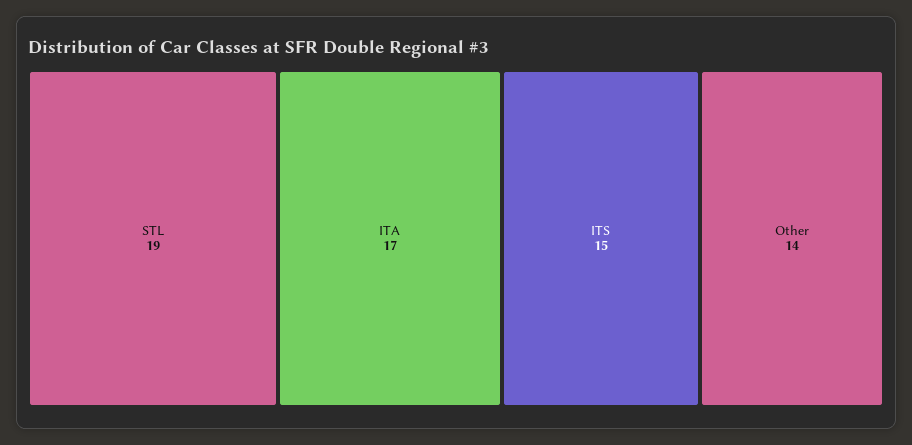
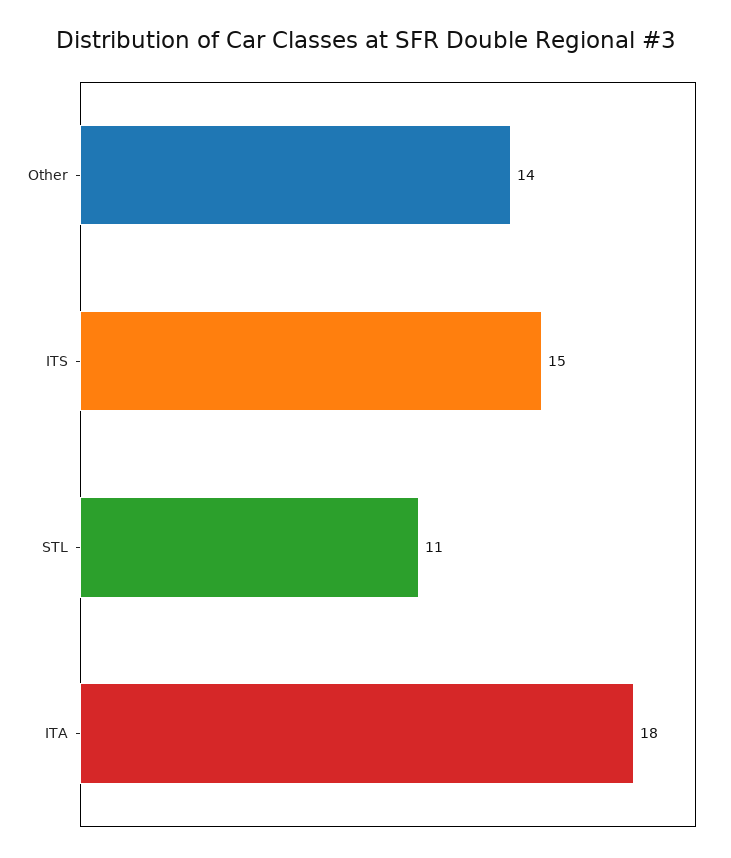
STL: 19 -> 11
ITA: 17 -> 18

